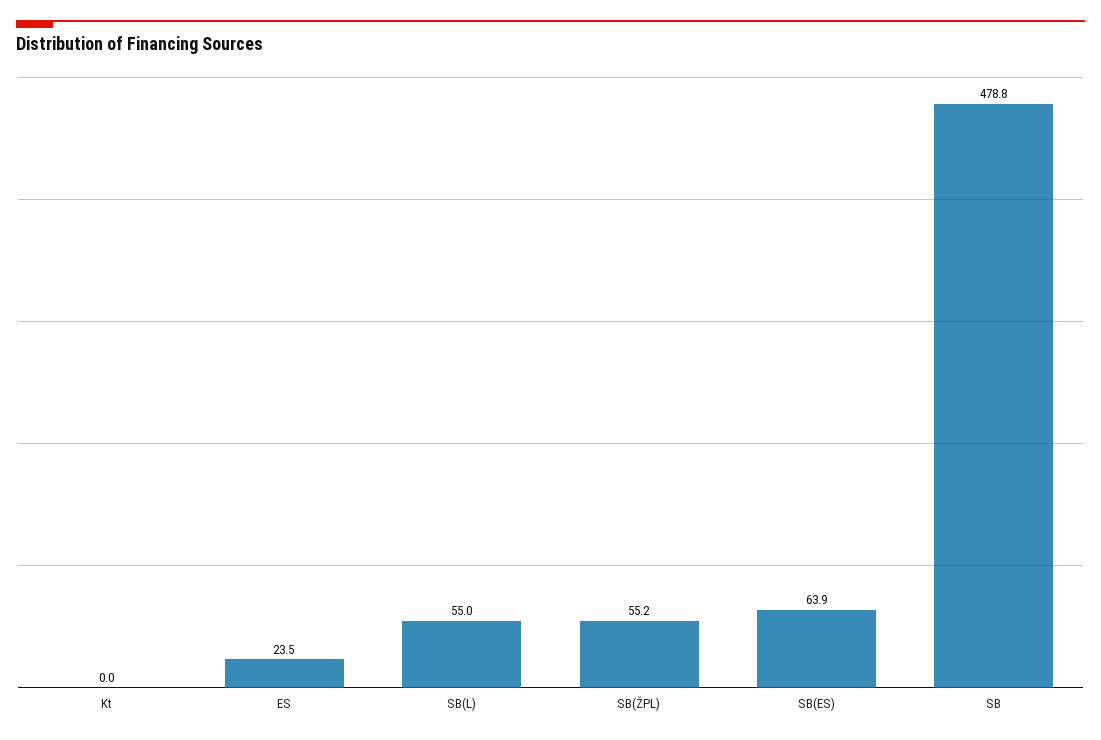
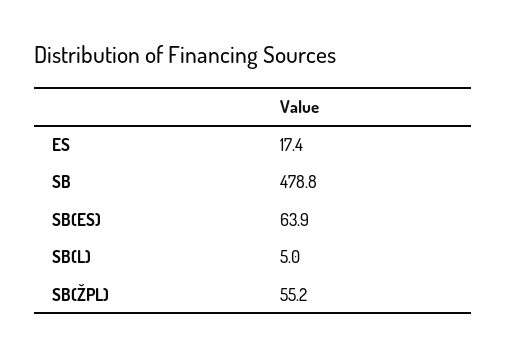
Kt: 0 -> none
ES: 23.5 -> 17.4
SB(L): 55 -> 5

